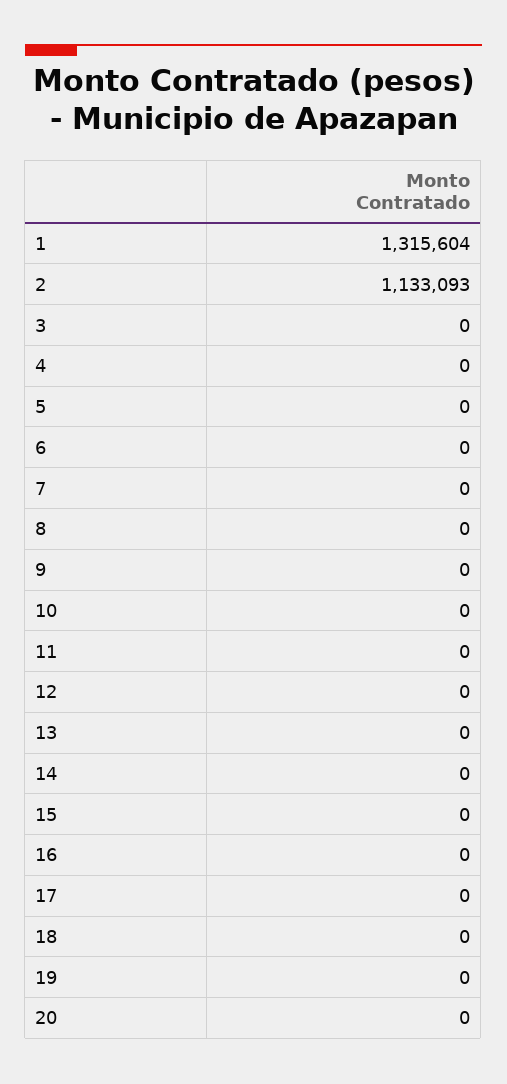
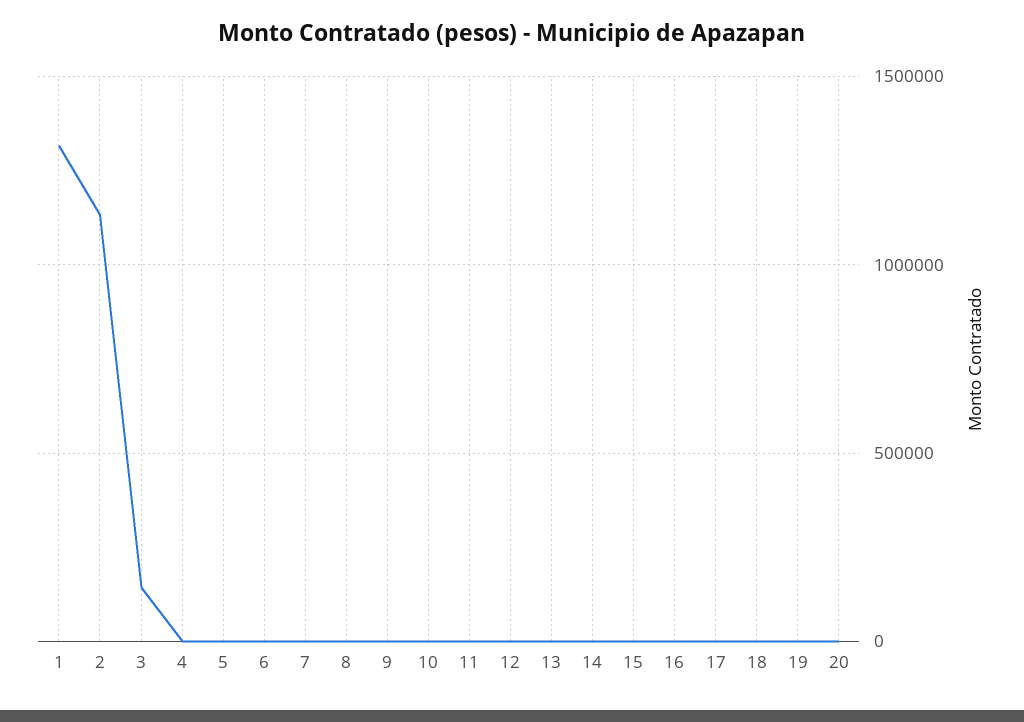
3: 0 -> 150000

